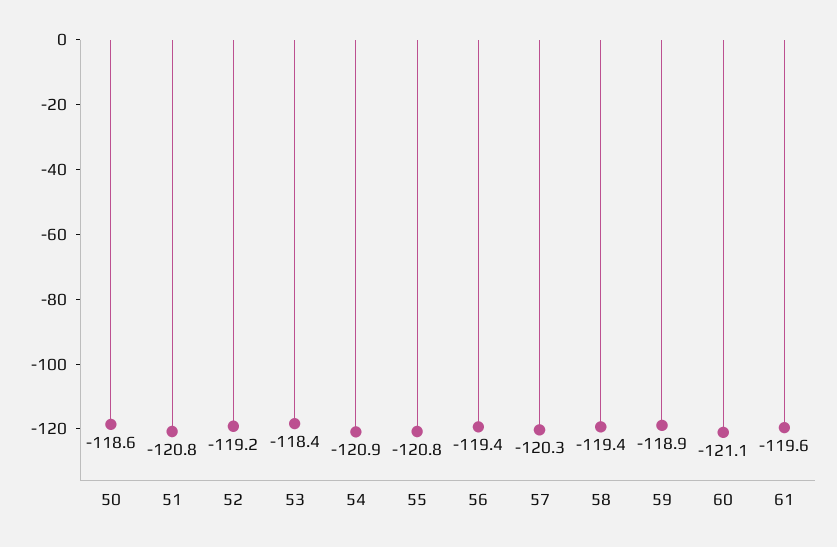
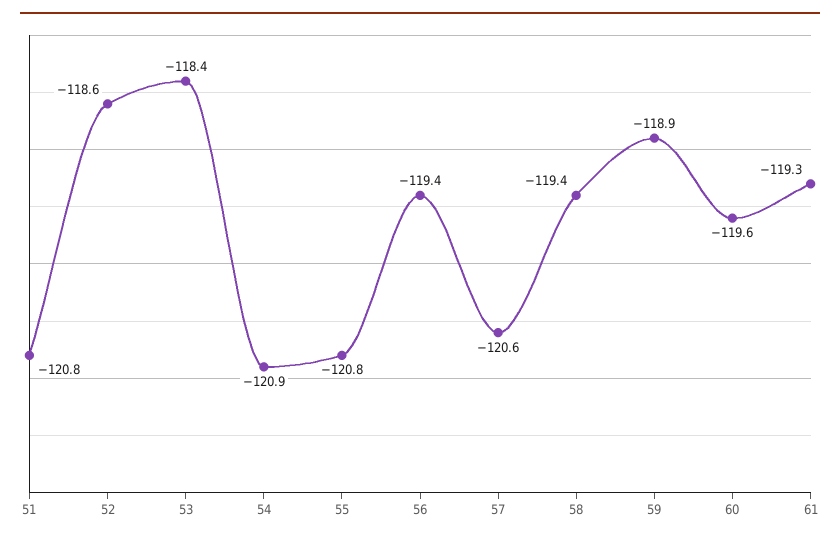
50: -118.6 -> none
52: -119.2 -> -118.6
57: -120.3 -> -120.6
60: -121.1 -> -119.6
61: -119.6 -> -119.3

